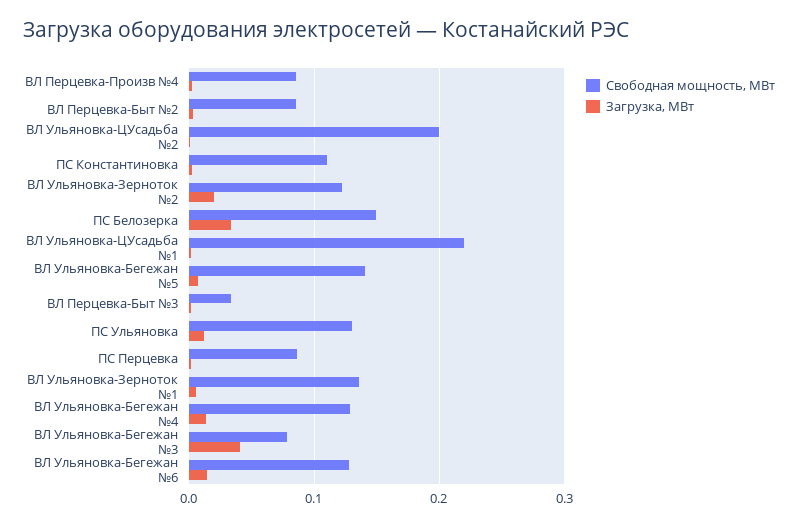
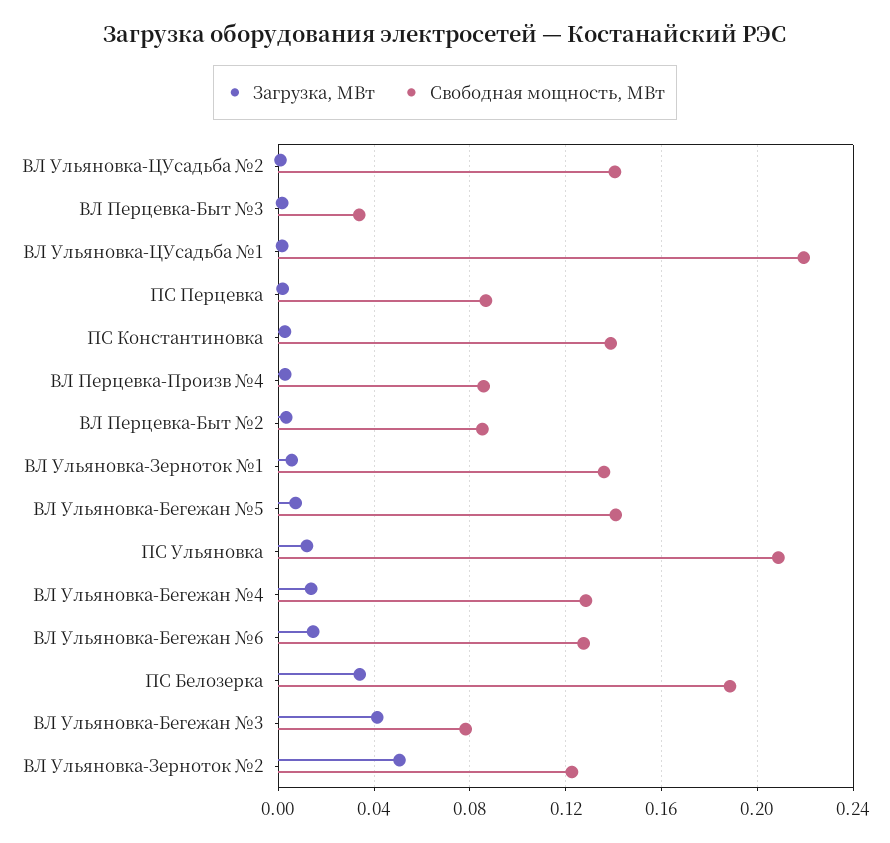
Свободная мощность, МВт, ВЛ Ульяновка-ЦУсадьба №2: 0.2 -> 0.14
Свободная мощность, МВт, ПС Константиновка: 0.11 -> 0.14
Загрузка, МВт, ВЛ Ульяновка-Зерноток №2: 0.02 -> 0.05
Свободная мощность, МВт, ПС Белозерка: 0.15 -> 0.19
Свободная мощность, МВт, ПС Ульяновка: 0.13 -> 0.21

